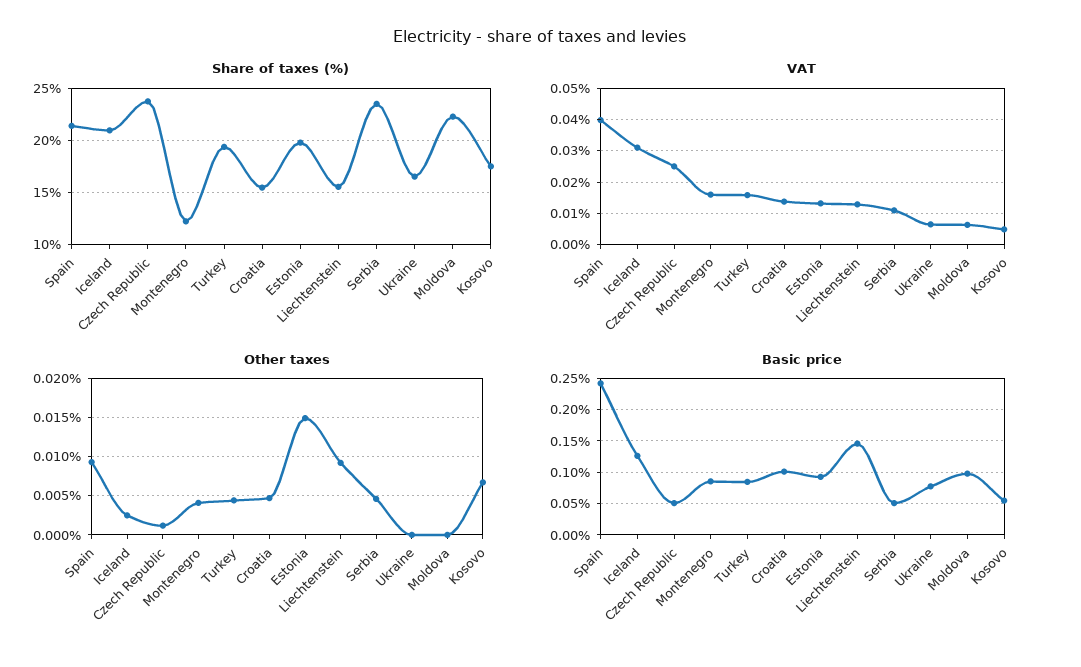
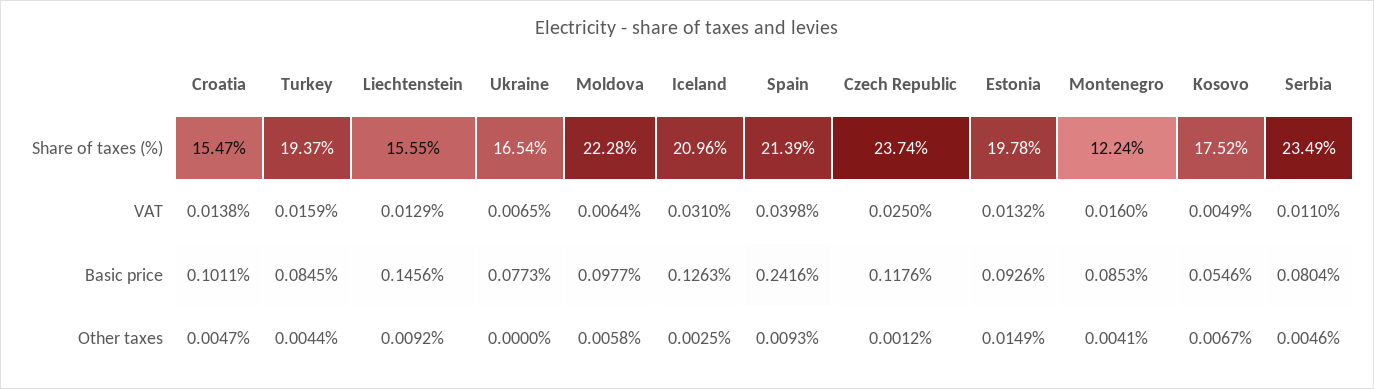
Other taxes, Moldova: 0 -> 0.0058
Basic price, Czech Republic: 0.05 -> 0.1176
Basic price, Serbia: 0.05 -> 0.0804

